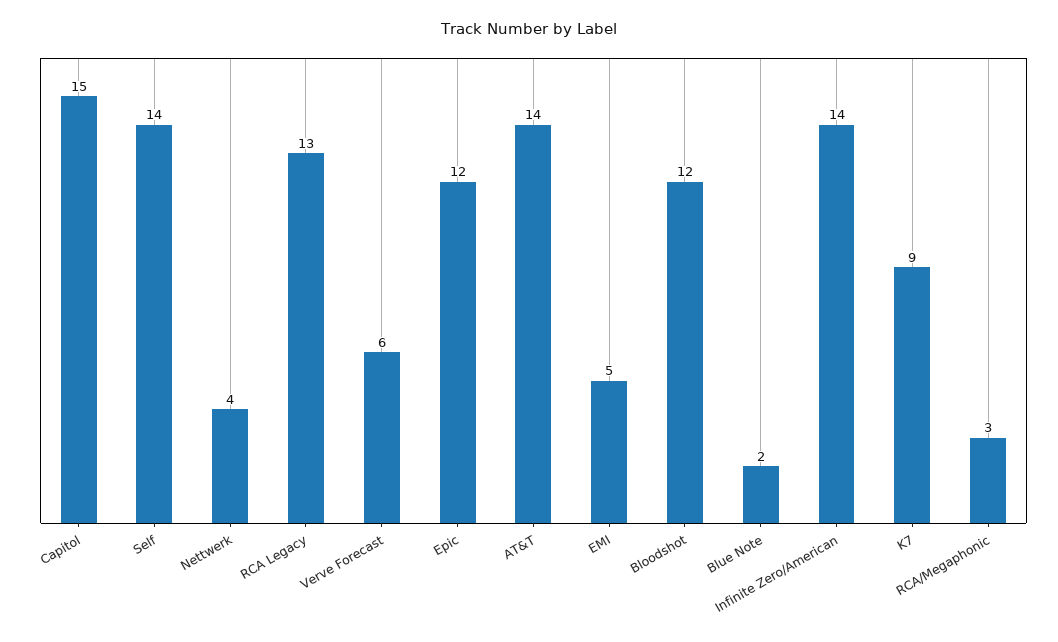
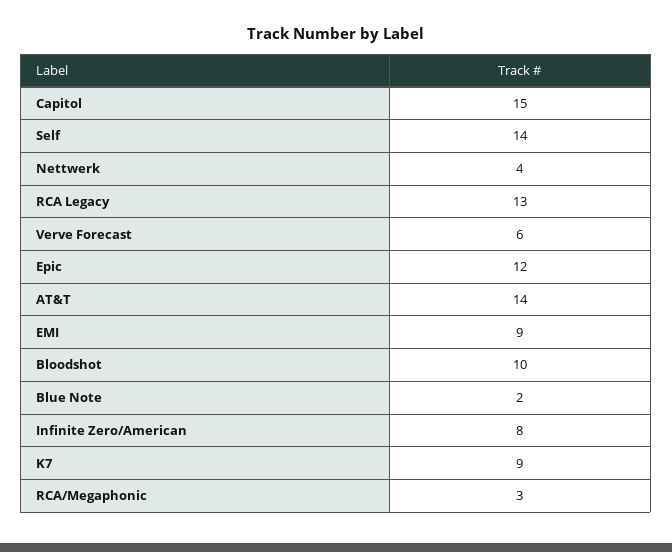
EMI: 5 -> 9
Bloodshot: 12 -> 10
Infinite Zero/American: 14 -> 8

